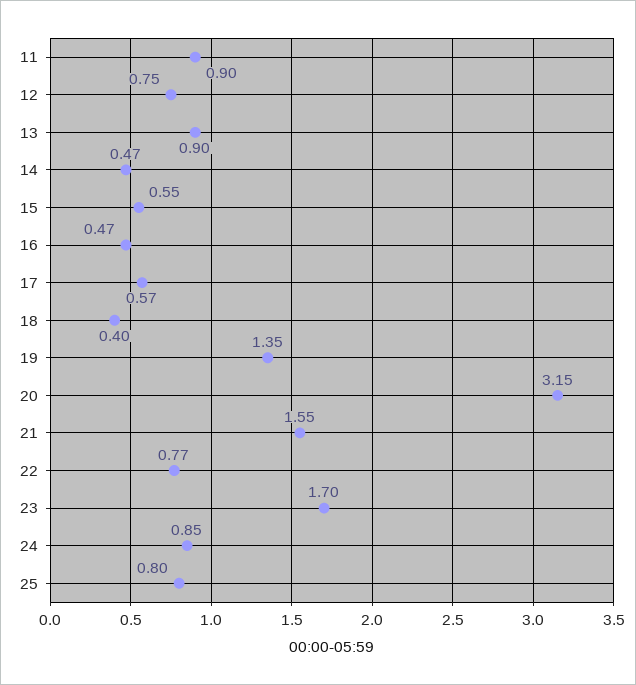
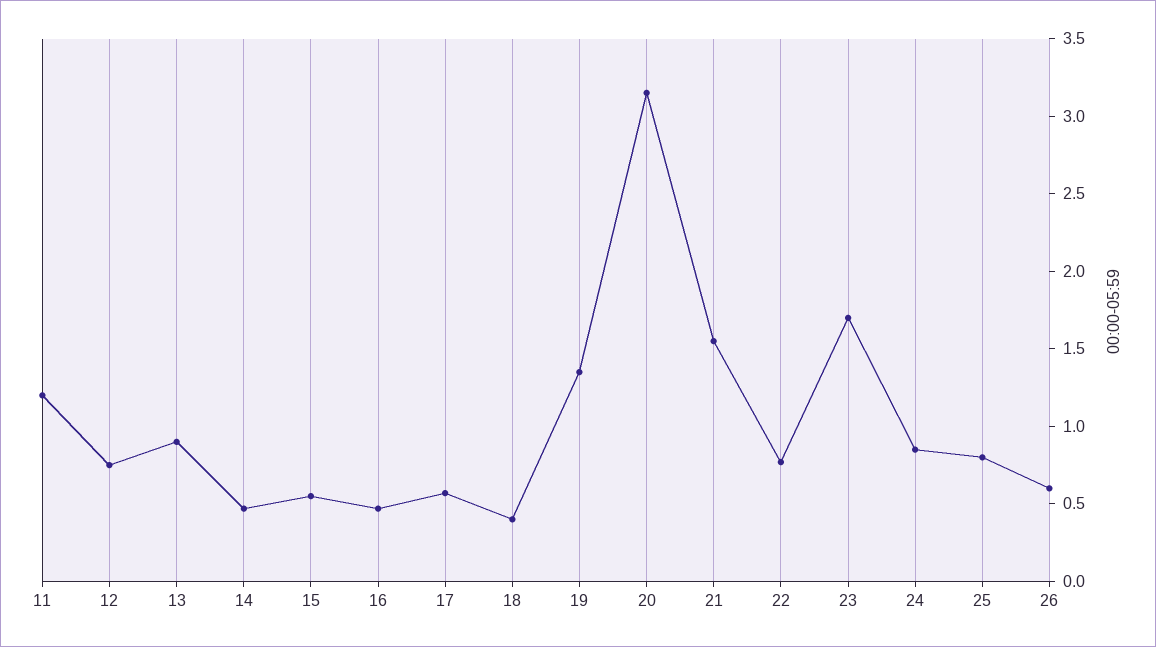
11: 0.9 -> 1.2
26: none -> 0.6

